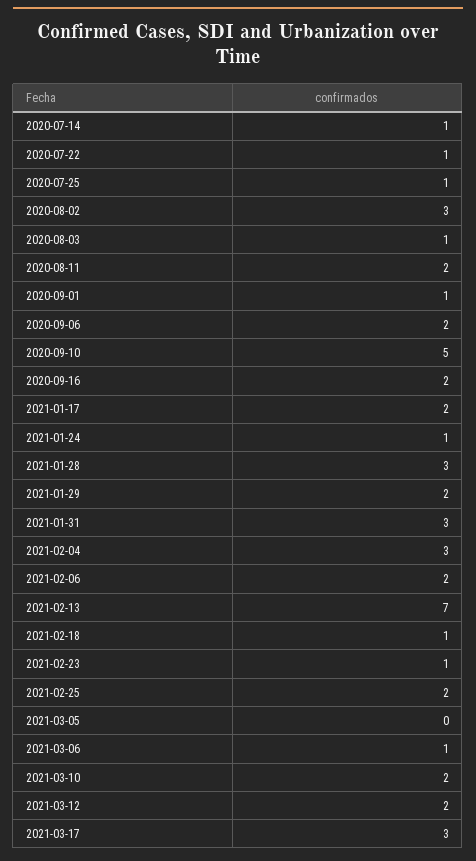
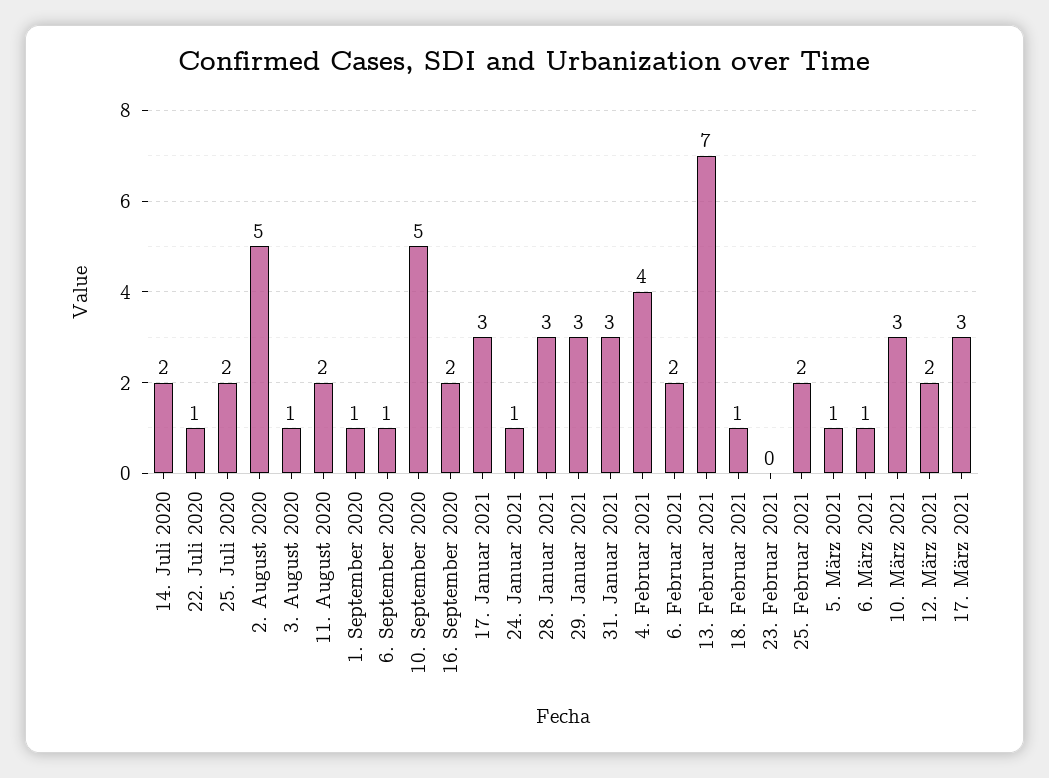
2020-07-14: 1 -> 2
2020-07-25: 1 -> 2
2020-08-02: 3 -> 5
2020-09-06: 2 -> 1
2021-01-17: 2 -> 3
2021-01-29: 2 -> 3
2021-02-04: 3 -> 4
2021-02-23: 1 -> 0
2021-03-05: 0 -> 1
2021-03-10: 2 -> 3

